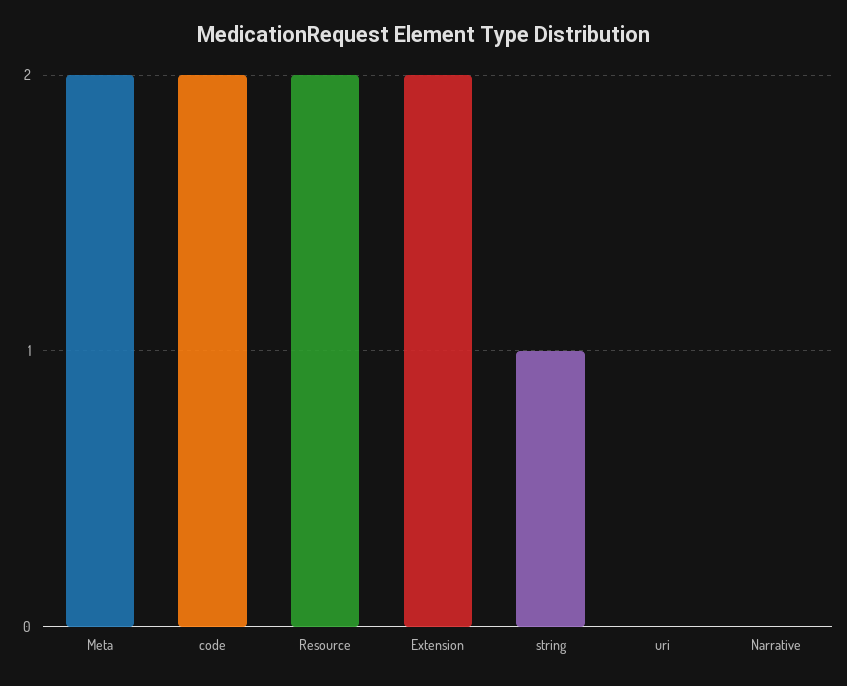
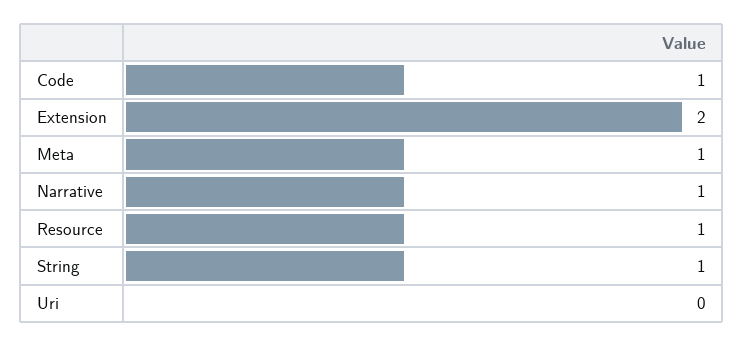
Meta: 2 -> 1
code: 2 -> 1
Resource: 2 -> 1
Narrative: 0 -> 1

